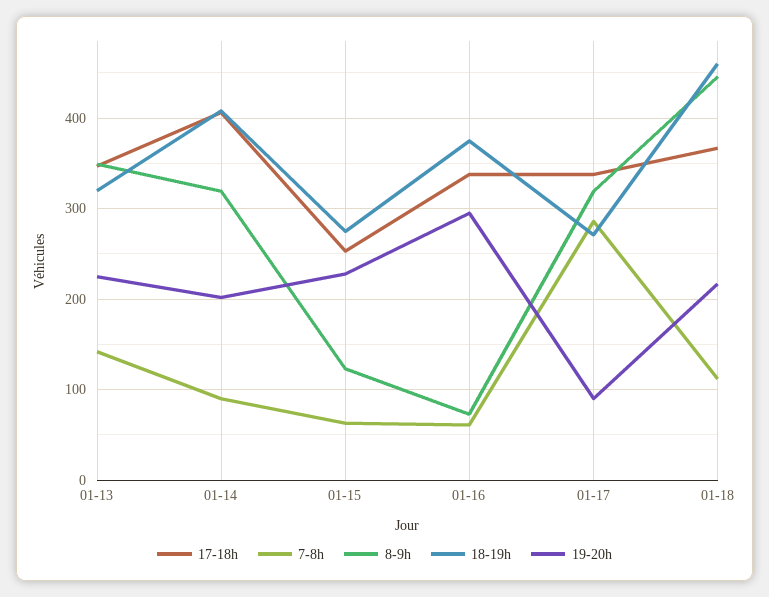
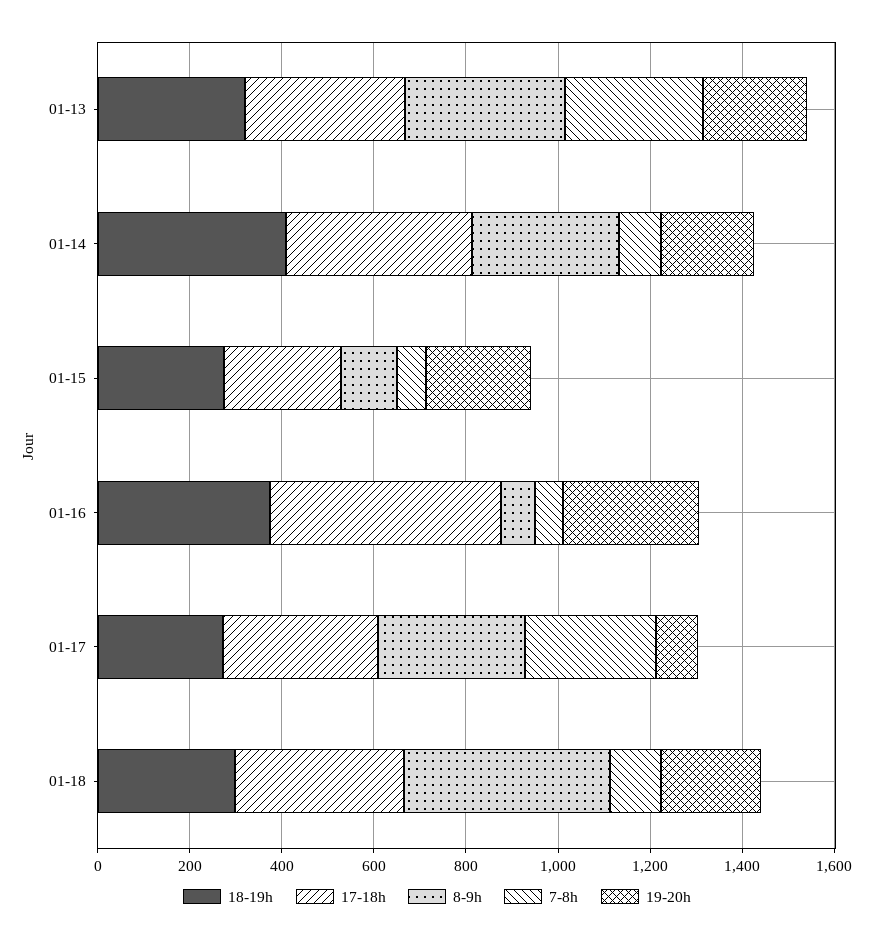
7-8h, 01-13: 140 -> 300
17-18h, 01-16: 340 -> 500
18-19h, 01-18: 460 -> 300

